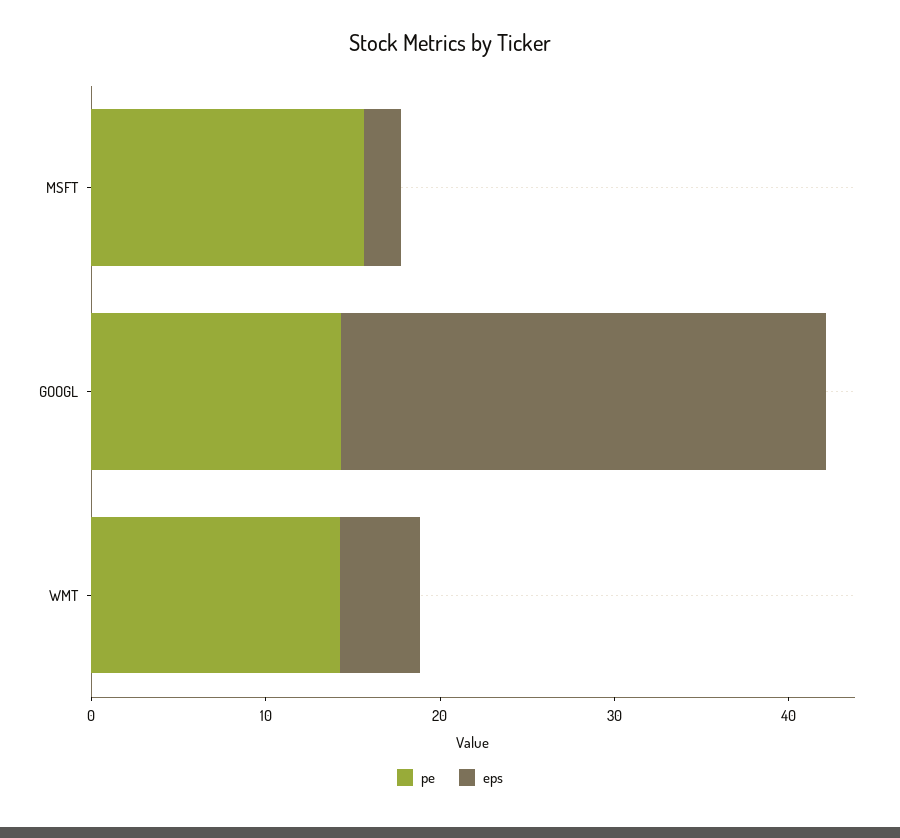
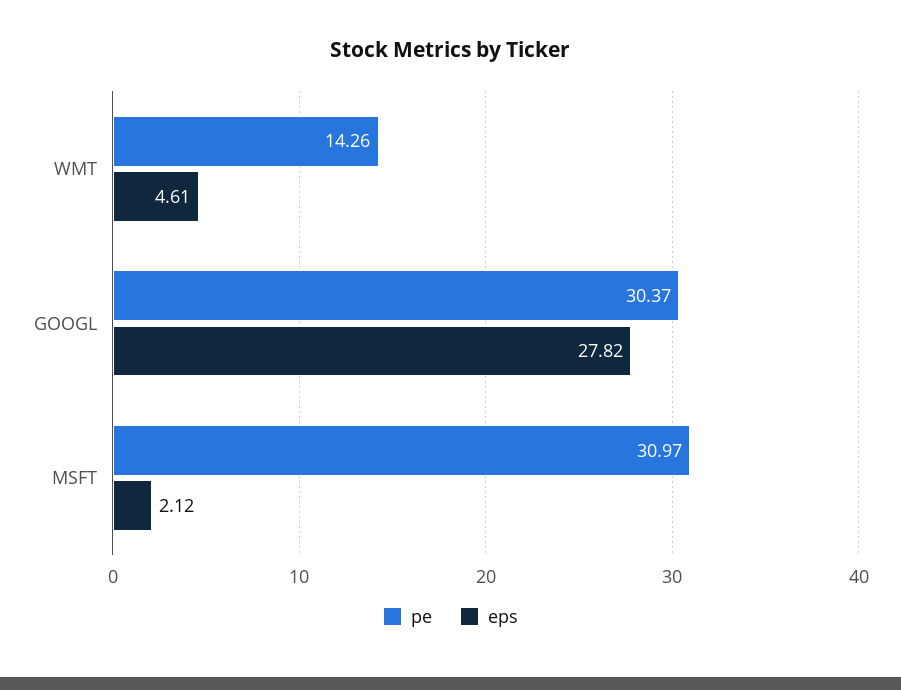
pe, MSFT: 16 -> 30.97
pe, GOOGL: 14 -> 30.37

